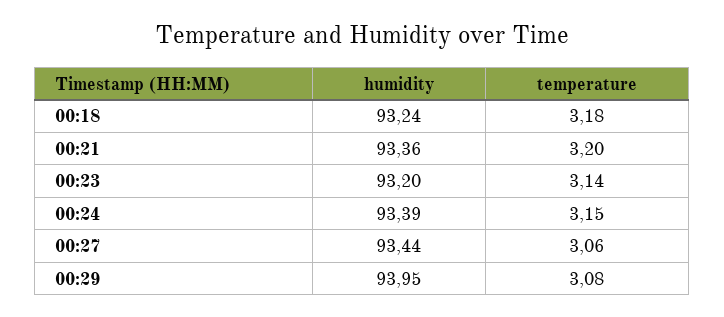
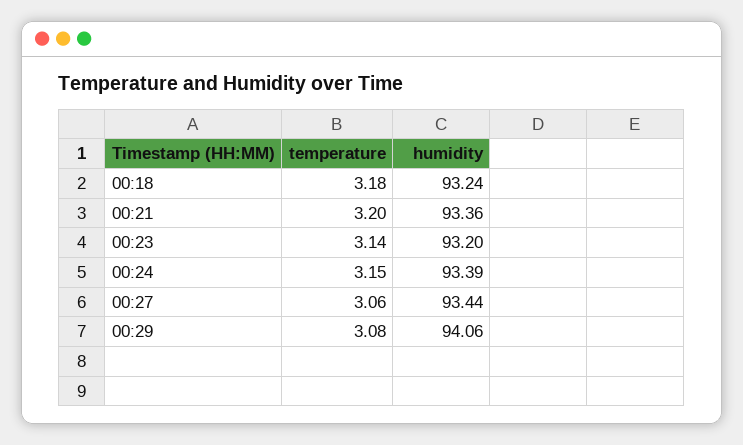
humidity, 00:29: 93.95 -> 94.06

